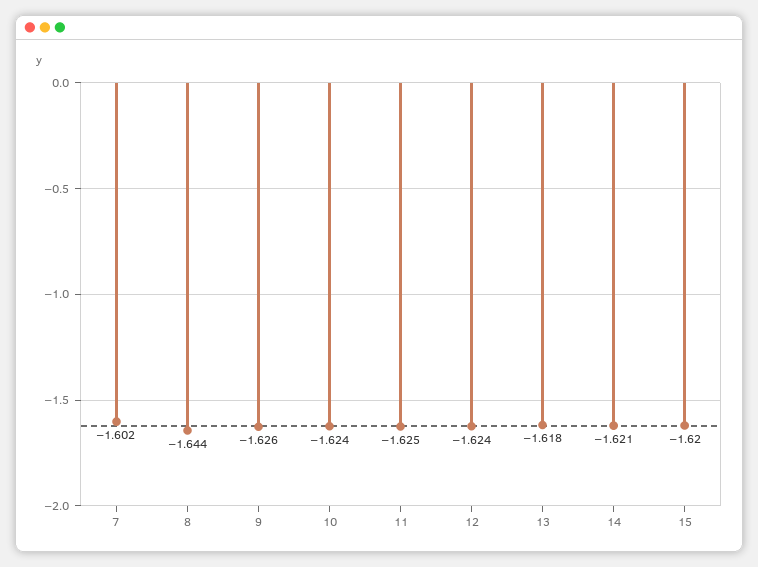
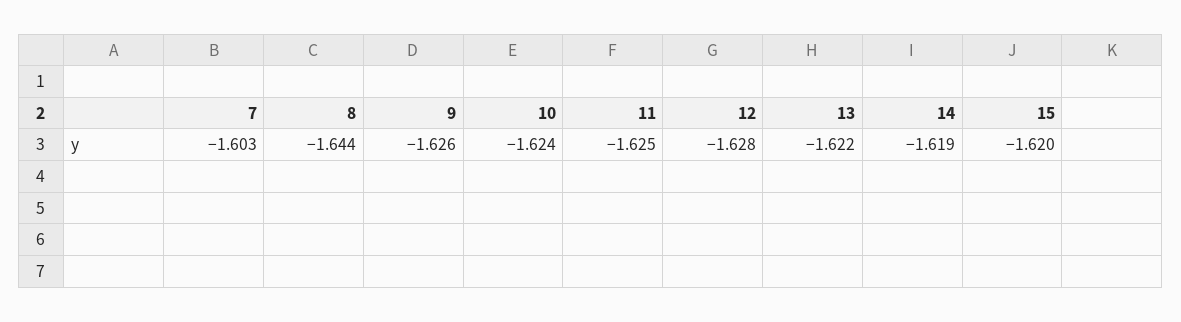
7: -1.602 -> -1.603
12: -1.624 -> -1.628
13: -1.618 -> -1.622
14: -1.621 -> -1.619

